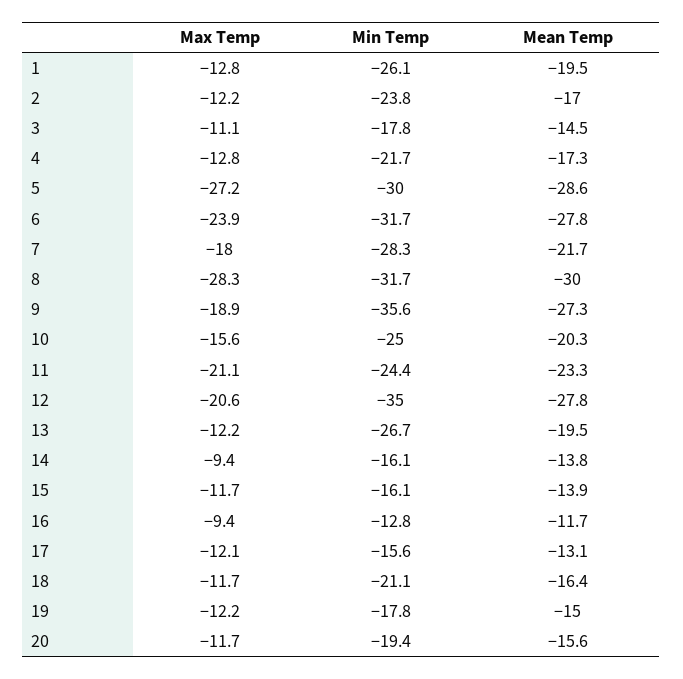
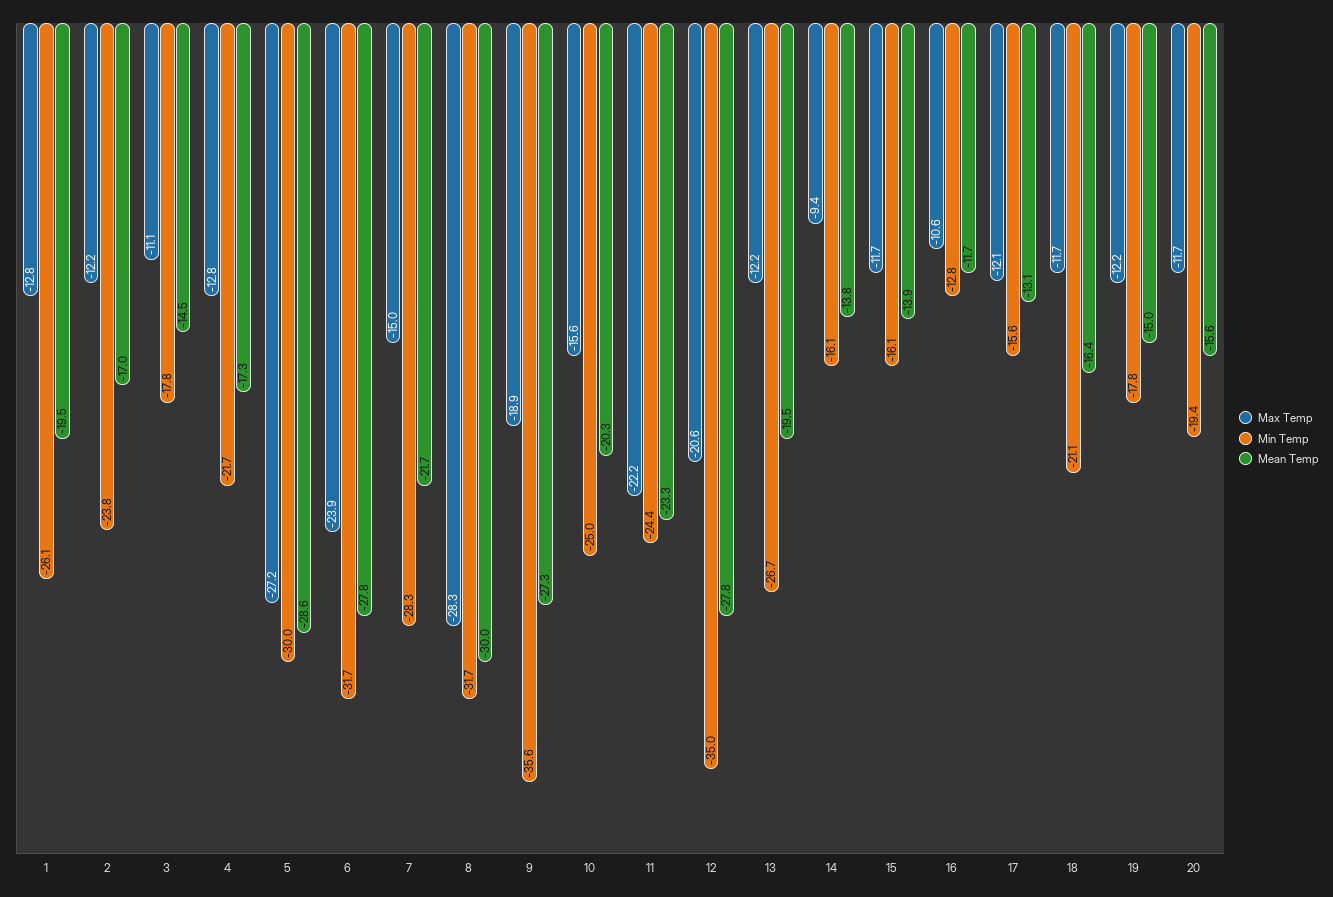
Max Temp, 7: -18 -> -15
Max Temp, 11: -21.1 -> -22.2
Max Temp, 16: -9.4 -> -10.6

